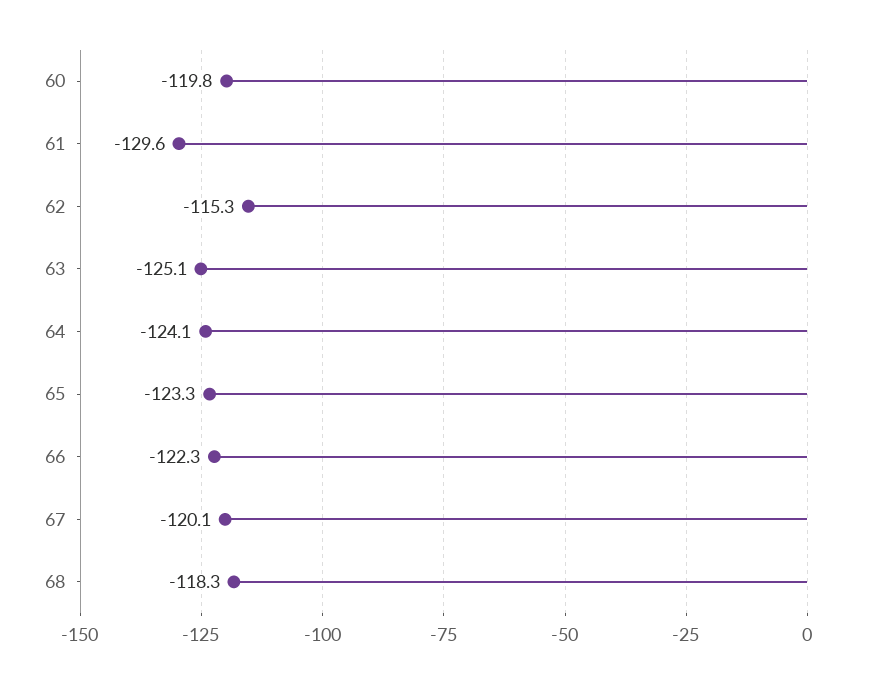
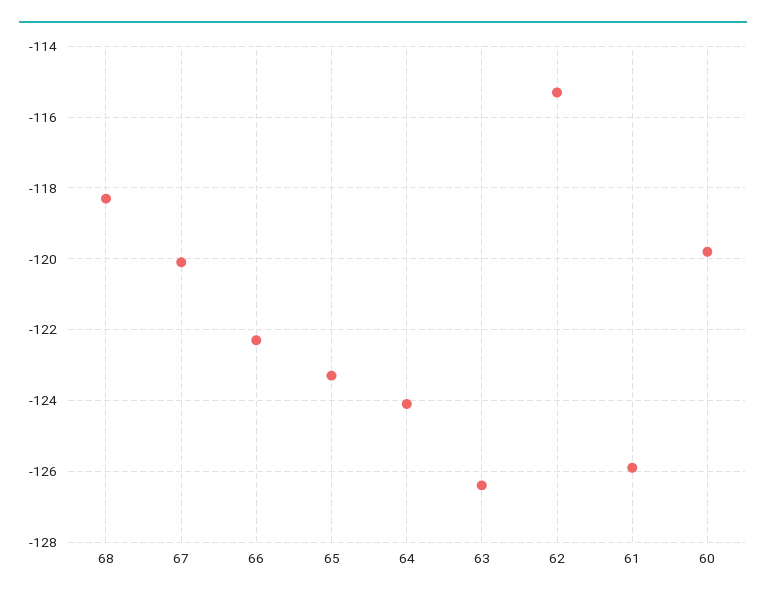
61: -129.6 -> -126
63: -125.1 -> -126.5

